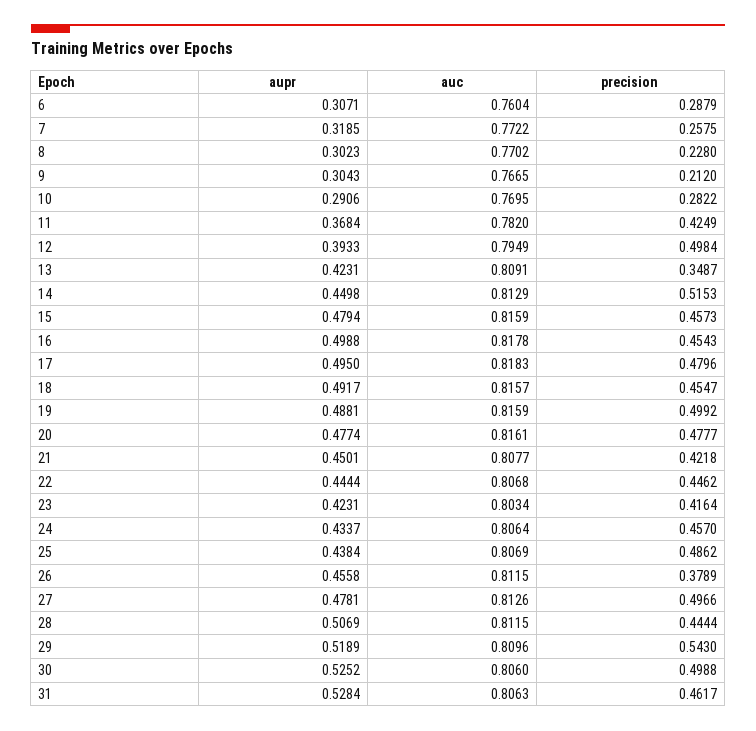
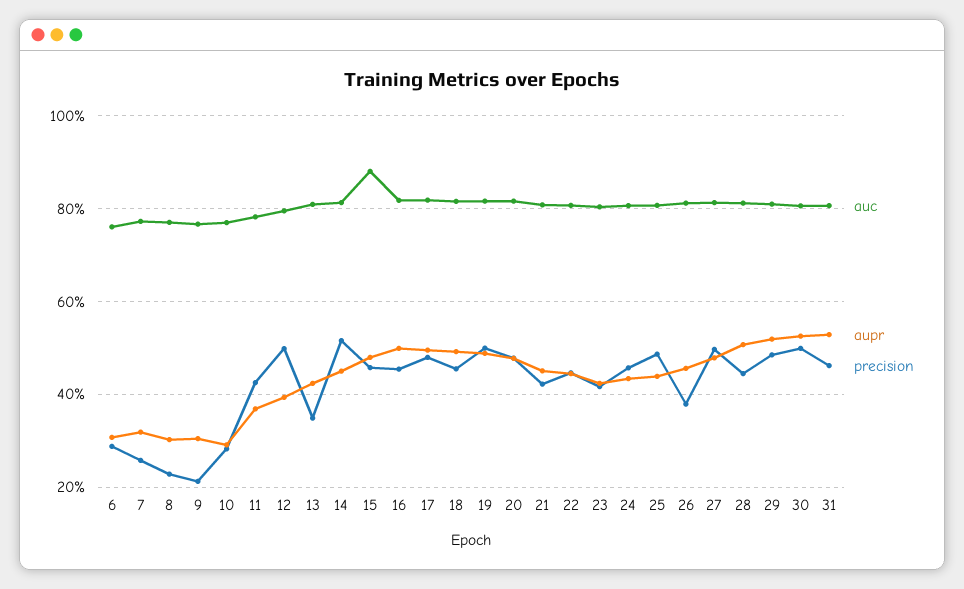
auc, 15: 0.8159 -> 0.88
precision, 29: 0.543 -> 0.48

